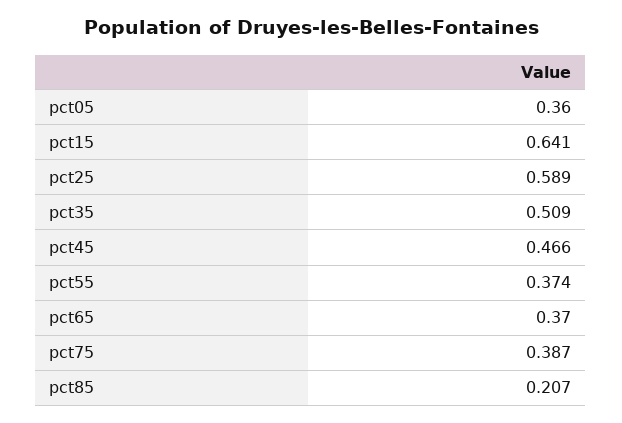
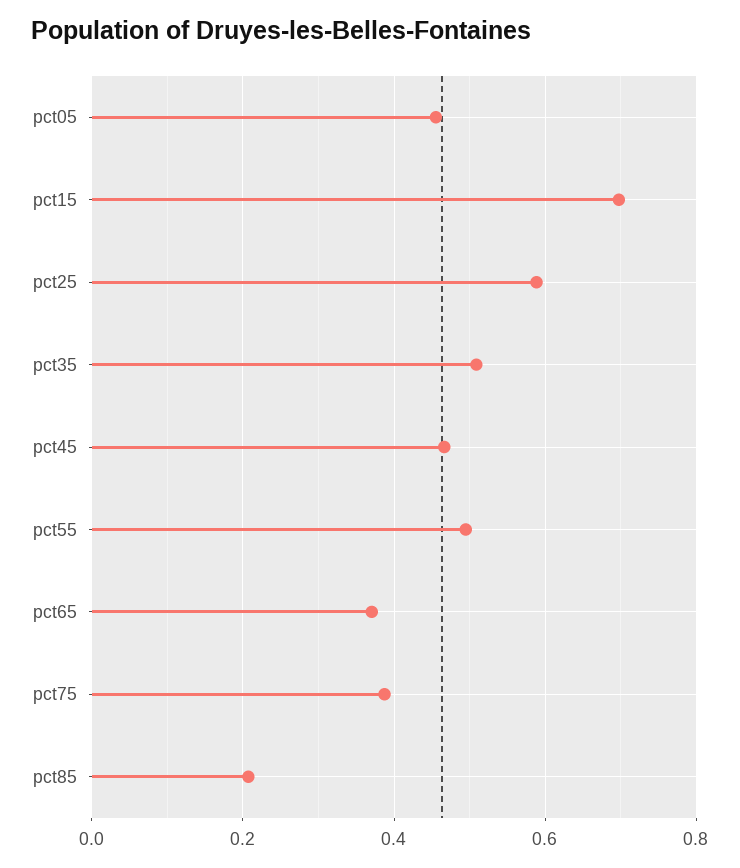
pct05: 0.36 -> 0.46
pct15: 0.641 -> 0.7
pct55: 0.374 -> 0.5

